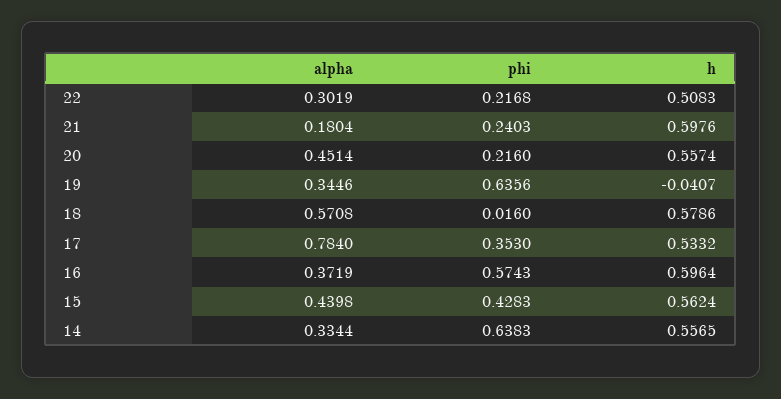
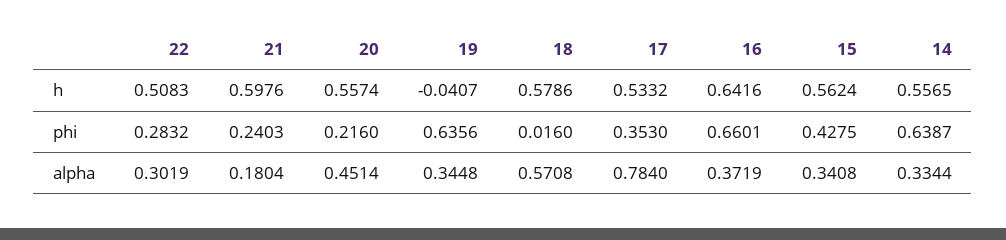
phi, 22: 0.2168 -> 0.2832
alpha, 19: 0.3446 -> 0.3448
phi, 16: 0.5743 -> 0.6601
h, 16: 0.5964 -> 0.6416
alpha, 15: 0.4398 -> 0.3408
phi, 15: 0.4283 -> 0.4275
phi, 14: 0.6383 -> 0.6387

